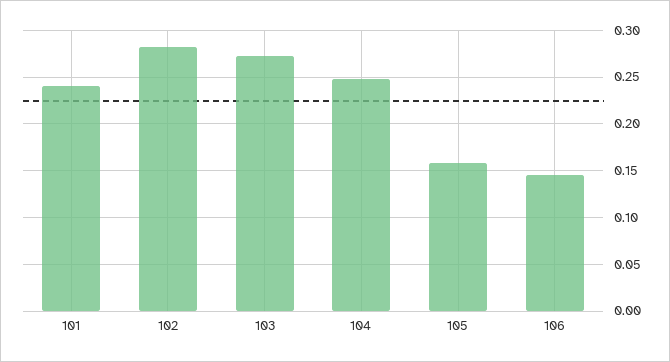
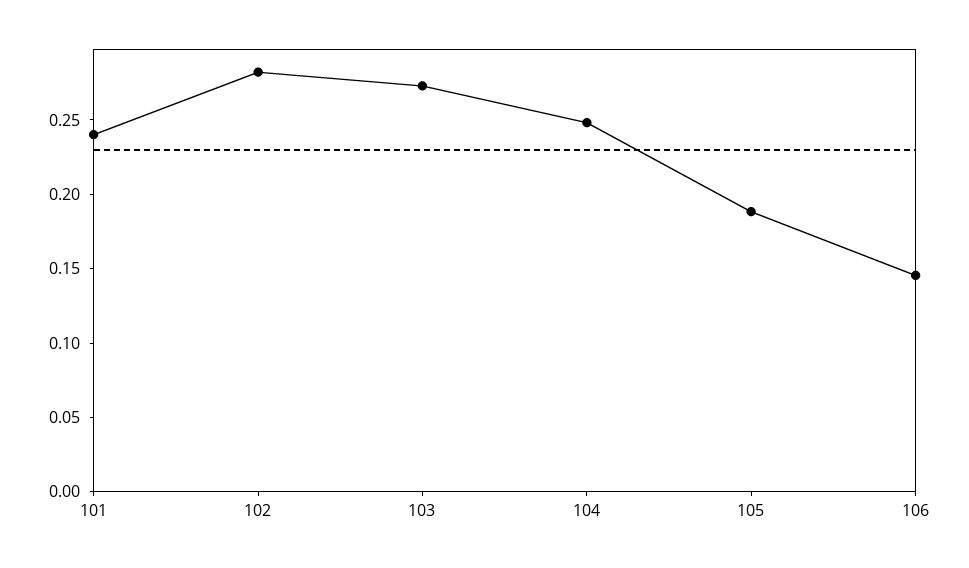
105: 0.16 -> 0.19

